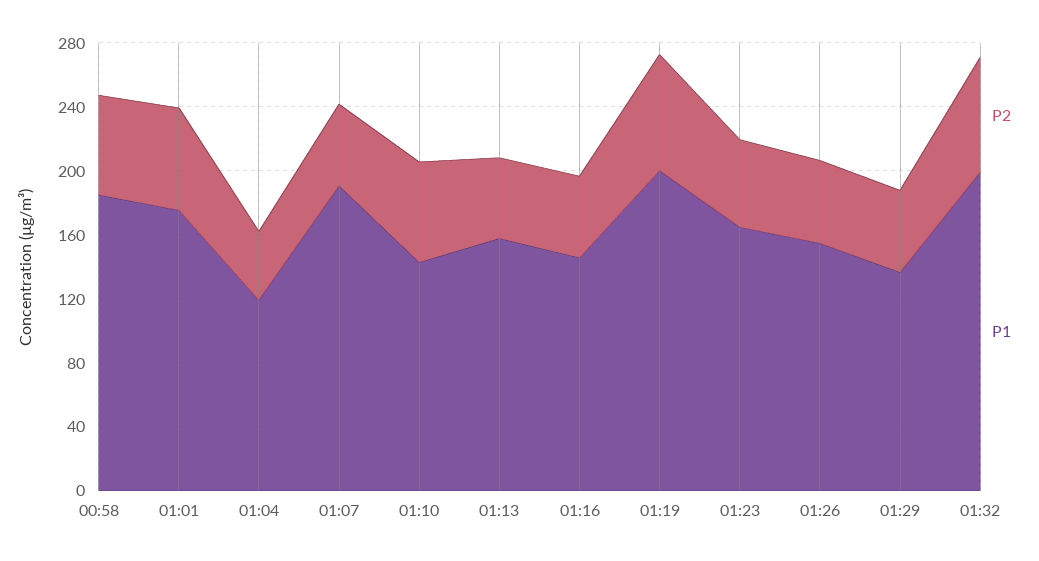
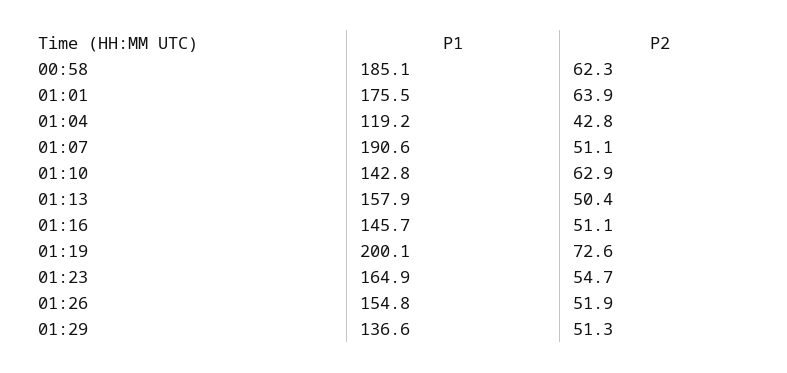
P2, 01:32: 70 -> none
P1, 01:32: 200 -> none

